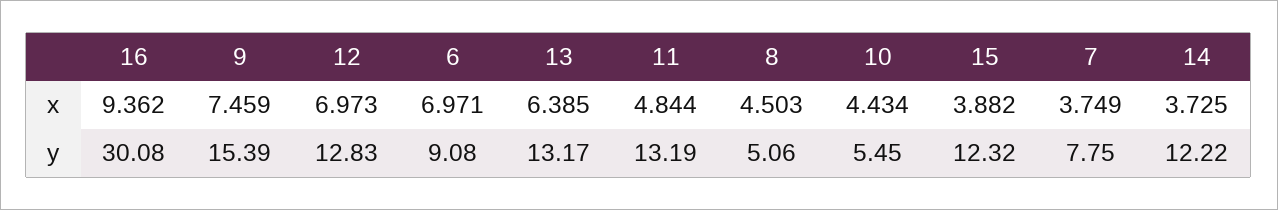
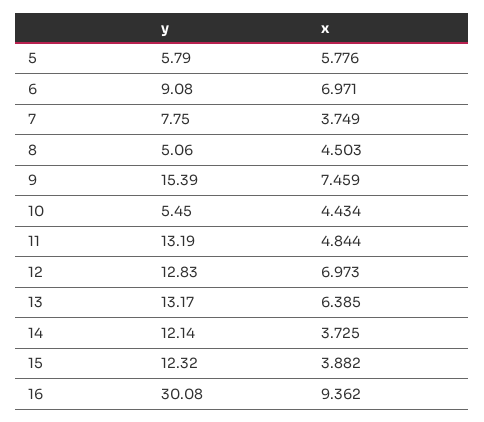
14, y: 12.22 -> 12.14
5, y: none -> 5.79
5, x: none -> 5.776

